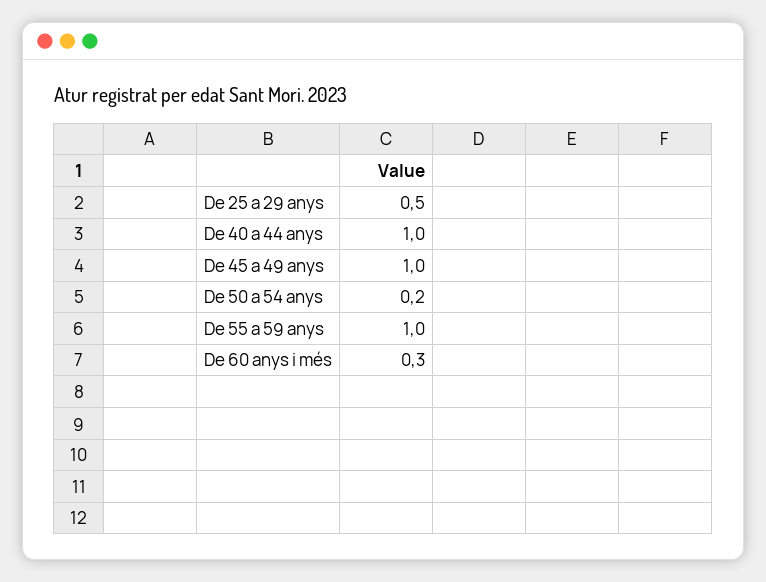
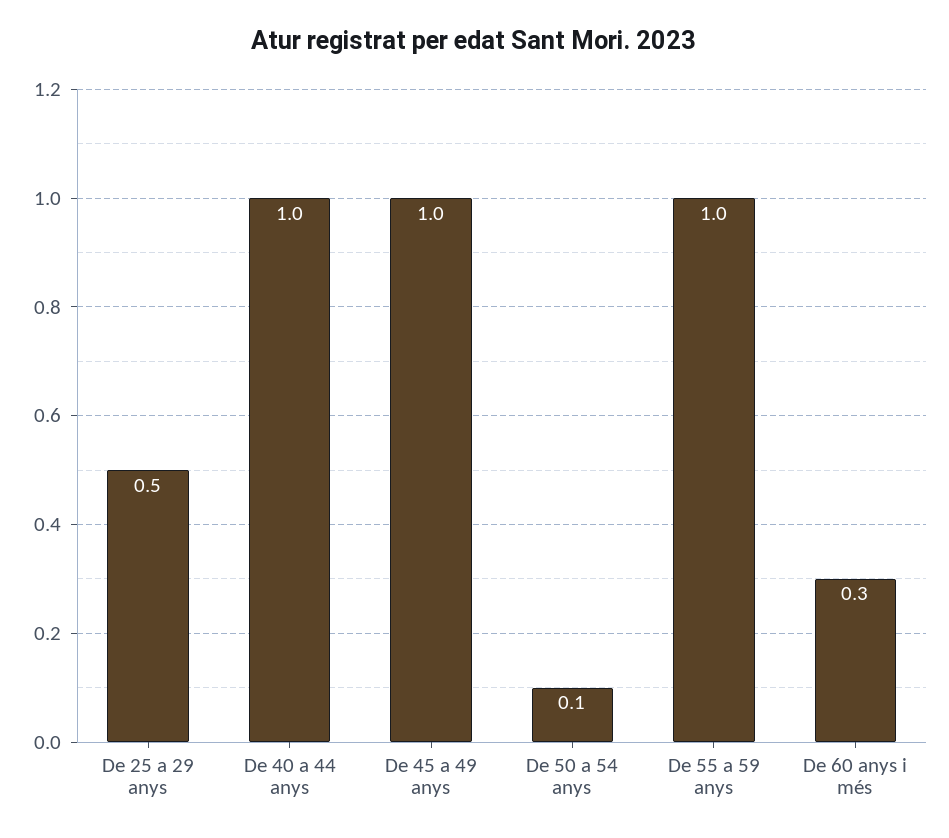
De 50 a 54 anys: 0.2 -> 0.1

